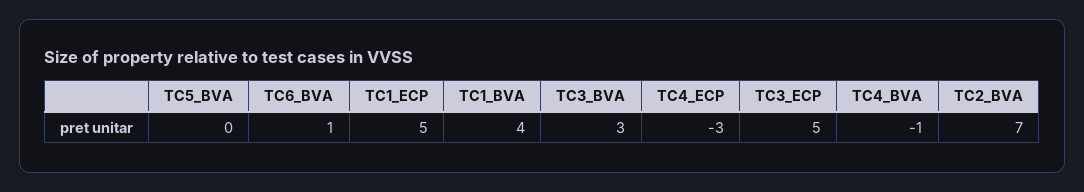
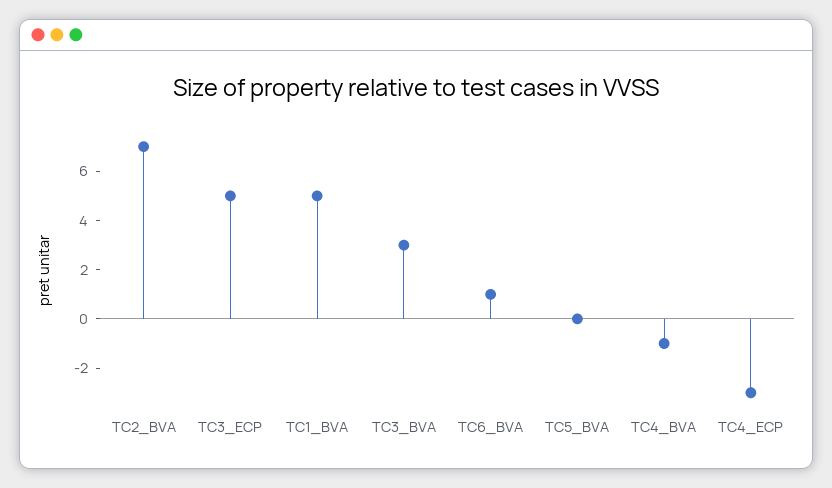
TC1_ECP: 5 -> none
TC1_BVA: 4 -> 5

